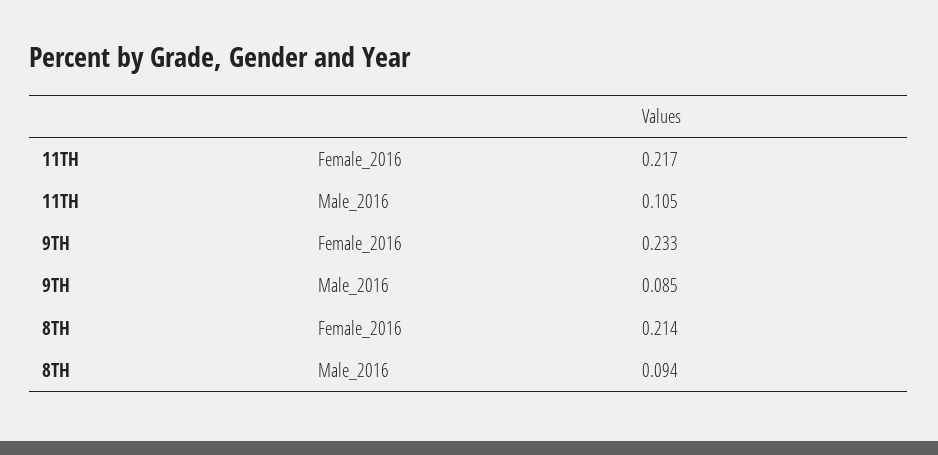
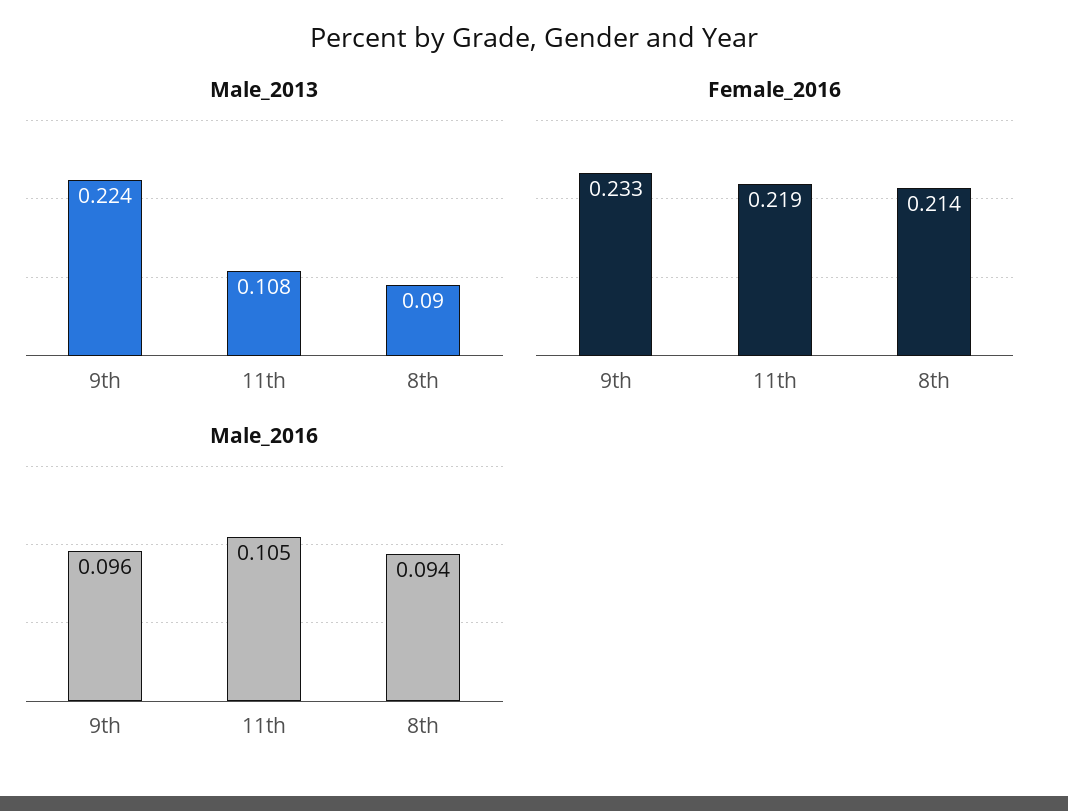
Female_2016, 11TH: 0.217 -> 0.219
Male_2016, 9TH: 0.085 -> 0.096
Male_2013, 9TH: none -> 0.224
Male_2013, 11TH: none -> 0.108
Male_2013, 8TH: none -> 0.09

